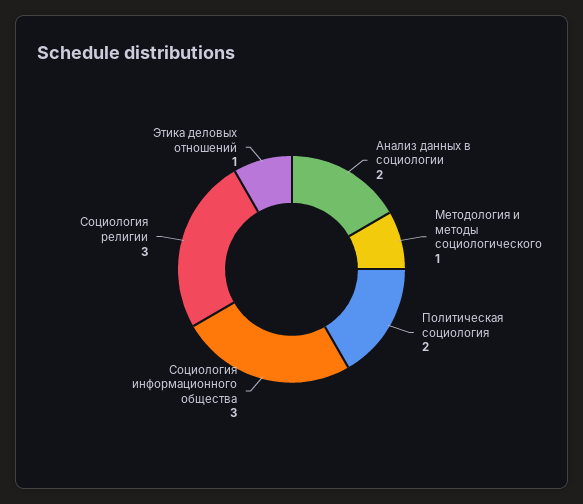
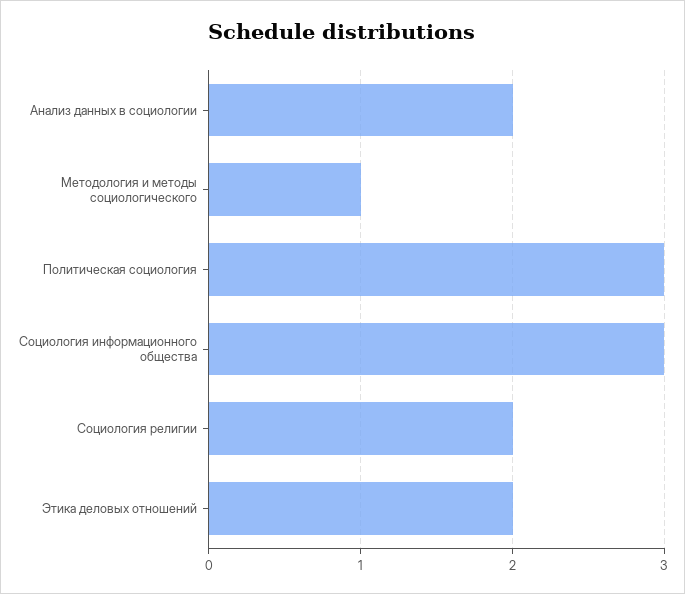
Политическая социология: 2 -> 3
Социология религии: 3 -> 2
Этика деловых отношений: 1 -> 2

